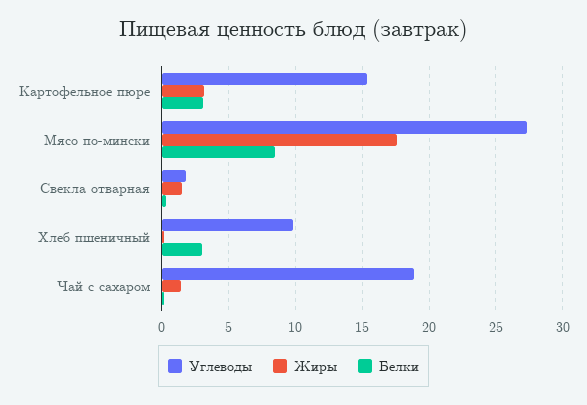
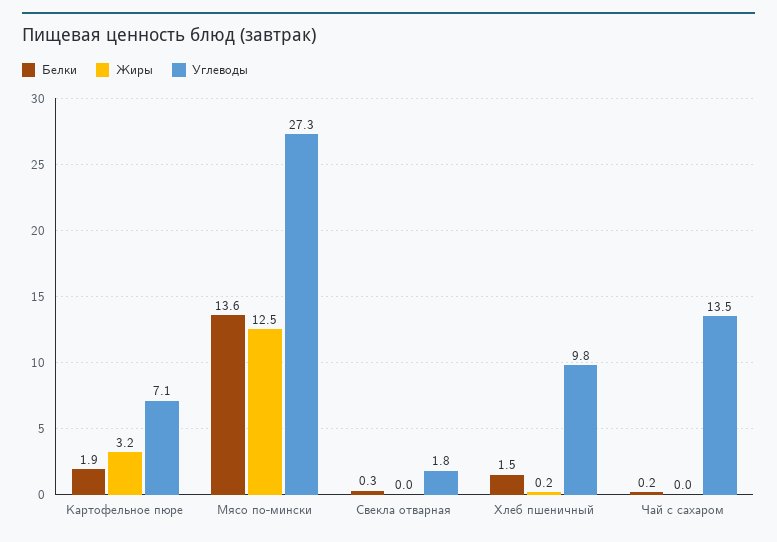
Углеводы, Картофельное пюре: 15.5 -> 7.1
Белки, Картофельное пюре: 3 -> 1.9
Жиры, Мясо по-мински: 17.5 -> 12.5
Белки, Мясо по-мински: 8.5 -> 13.6
Жиры, Свекла отварная: 1.5 -> 0
Белки, Хлеб пшеничный: 3 -> 1.5
Углеводы, Чай с сахаром: 19 -> 13.5
Жиры, Чай с сахаром: 1.5 -> 0

